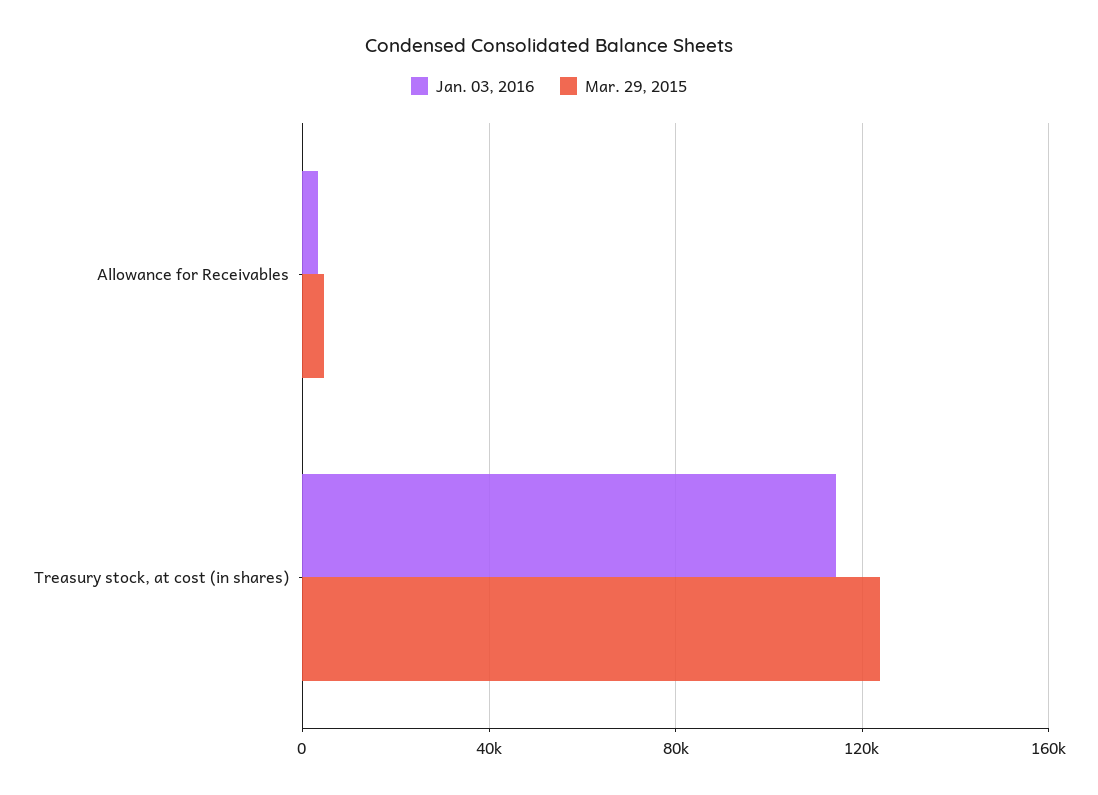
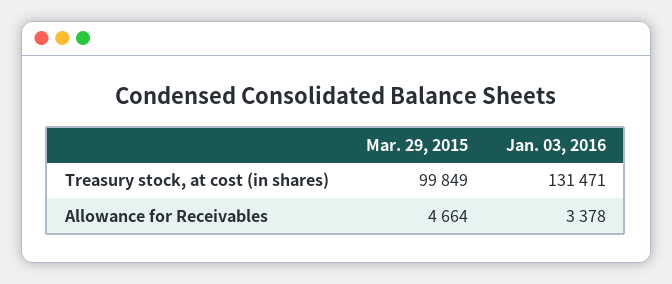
Jan. 03, 2016, Treasury stock, at cost (in shares): 115000 -> 131471
Mar. 29, 2015, Treasury stock, at cost (in shares): 125000 -> 99849

